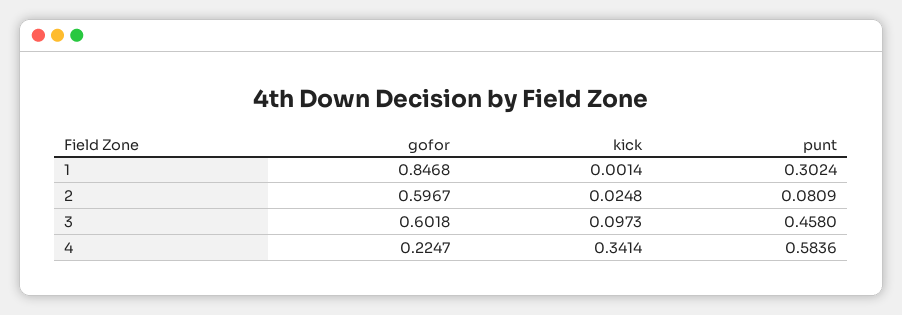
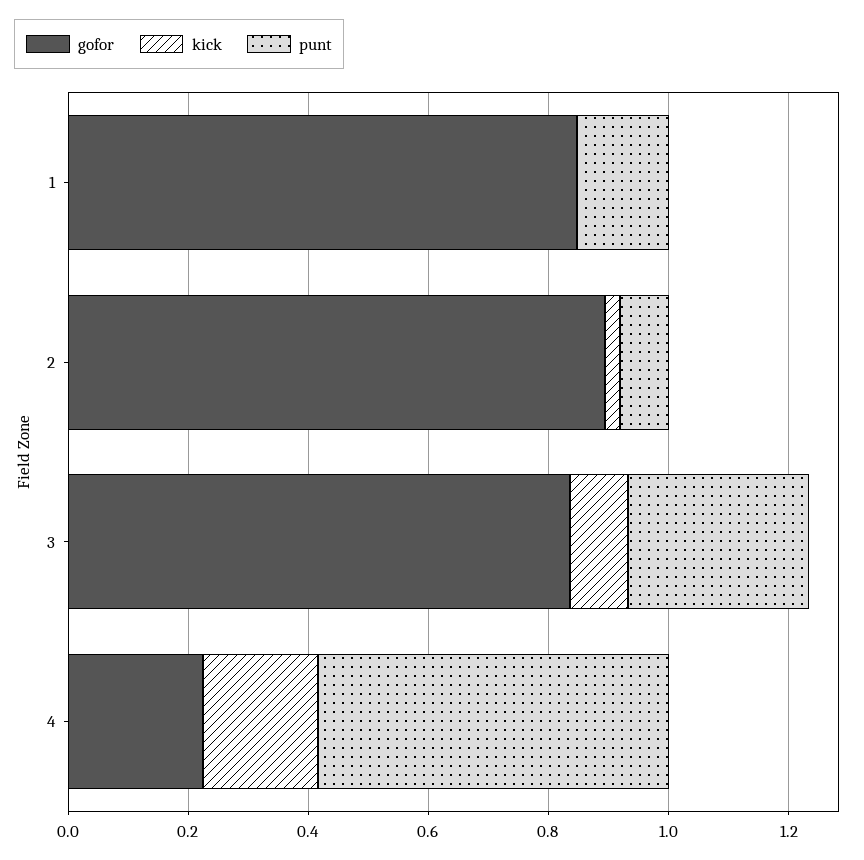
punt, 1: 0.3024 -> 0.15
gofor, 2: 0.5967 -> 0.9
gofor, 3: 0.6018 -> 0.85
punt, 3: 0.458 -> 0.3
kick, 4: 0.3414 -> 0.2

